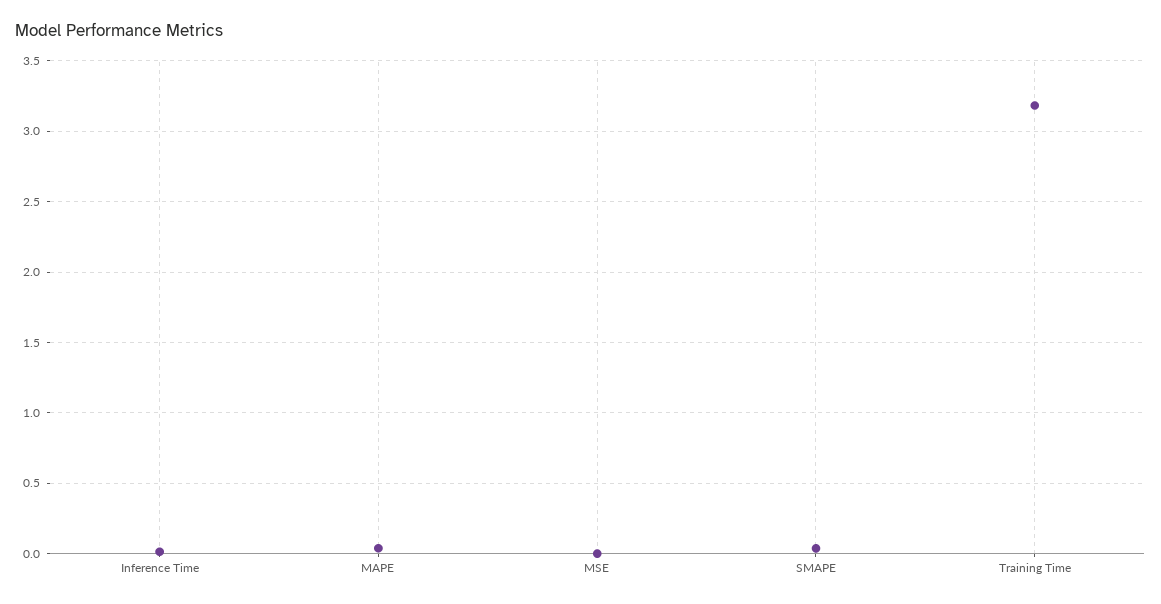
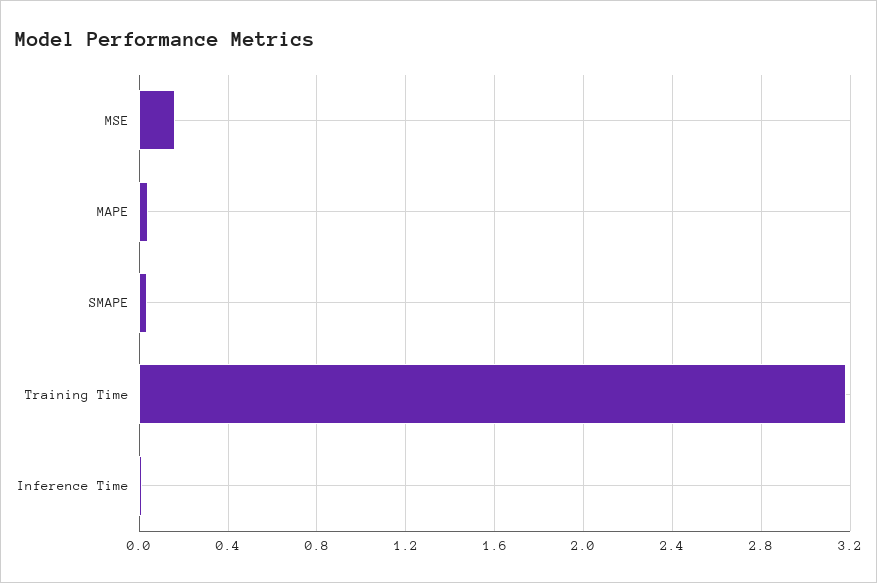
MSE: 0 -> 0.15

